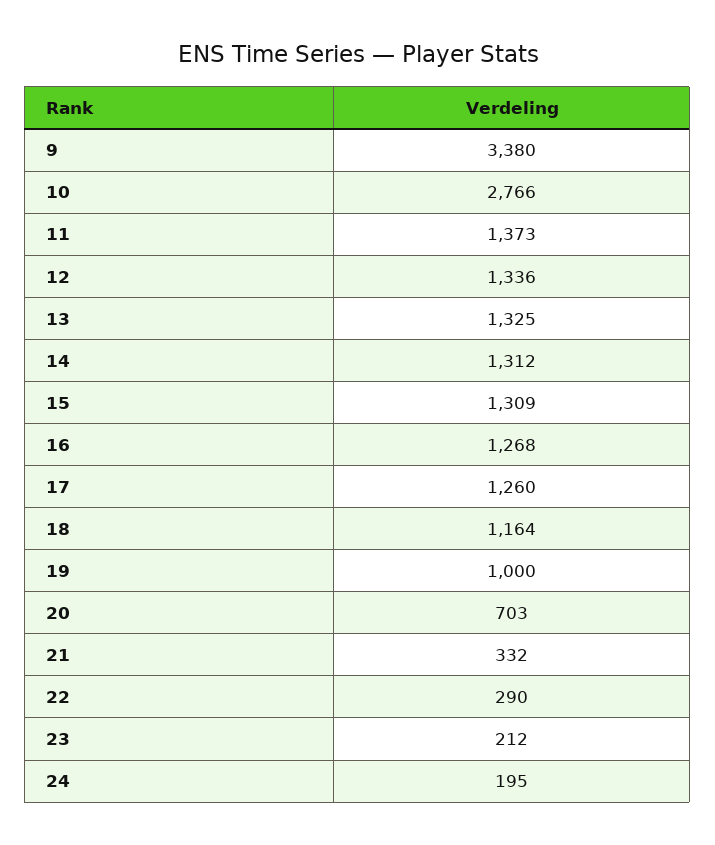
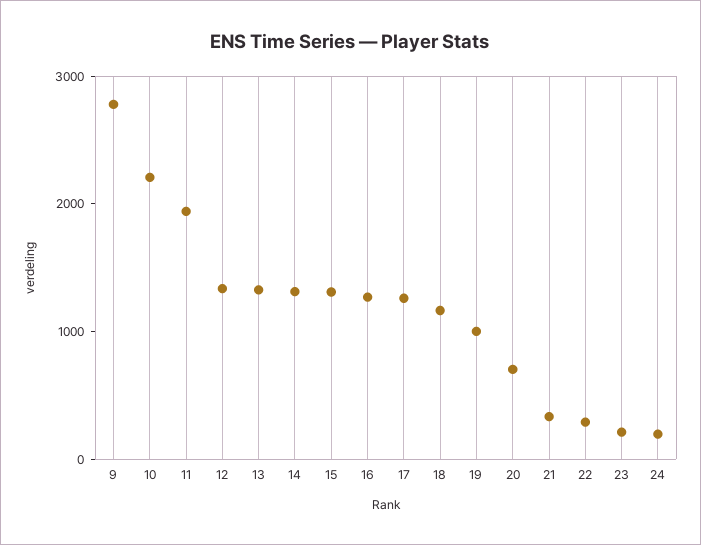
9: 3380 -> 2800
10: 2766 -> 2200
11: 1373 -> 2000

